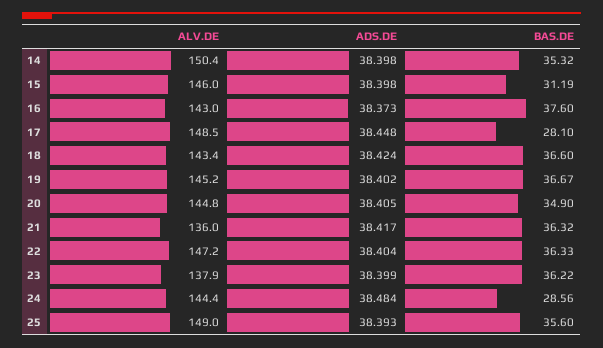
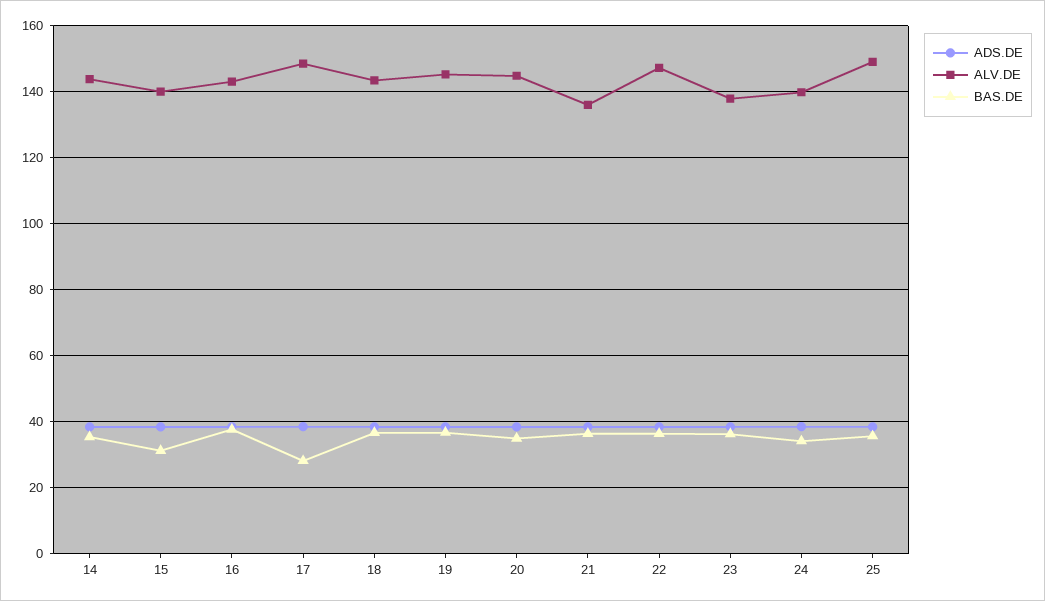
ALV.DE, 14: 150.4 -> 144
ALV.DE, 15: 146 -> 140
ALV.DE, 24: 144.4 -> 140
BAS.DE, 24: 28.56 -> 34

